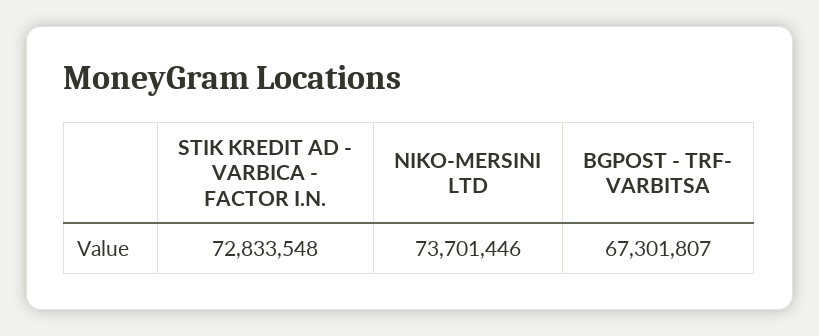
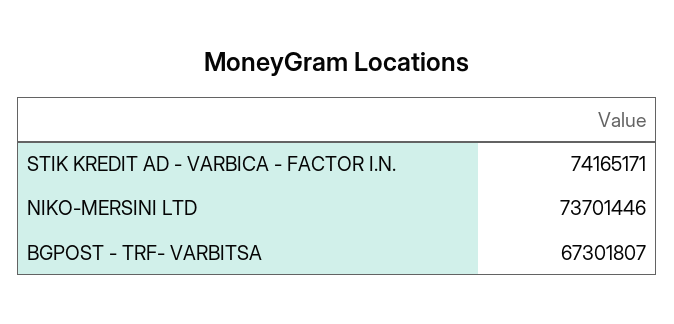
STIK KREDIT AD - VARBICA - FACTOR I.N.: 72833548 -> 74165171

